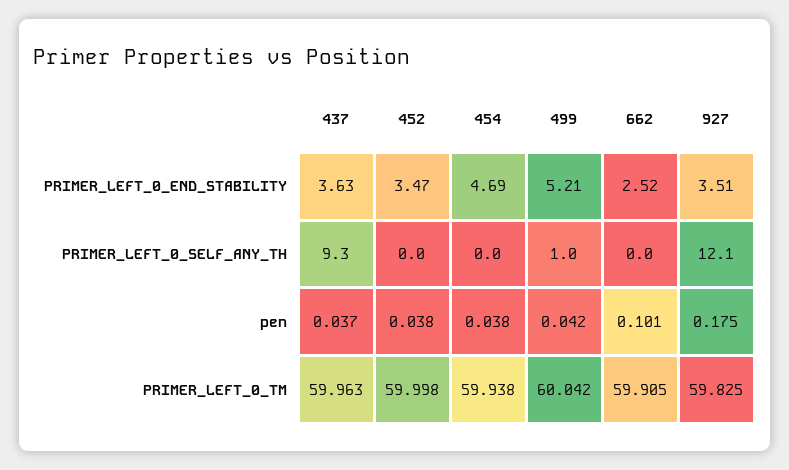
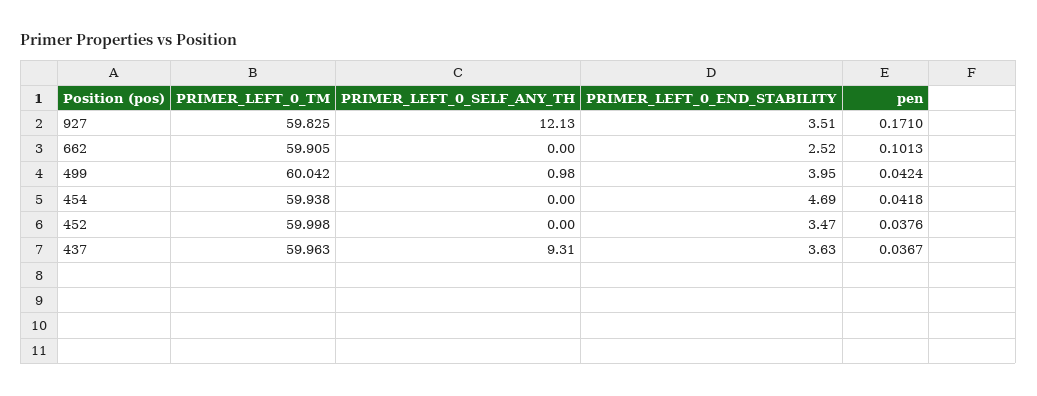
499, PRIMER_LEFT_0_END_STABILITY: 5.21 -> 3.95
454, pen: 0.038 -> 0.0418
927, pen: 0.175 -> 0.171

